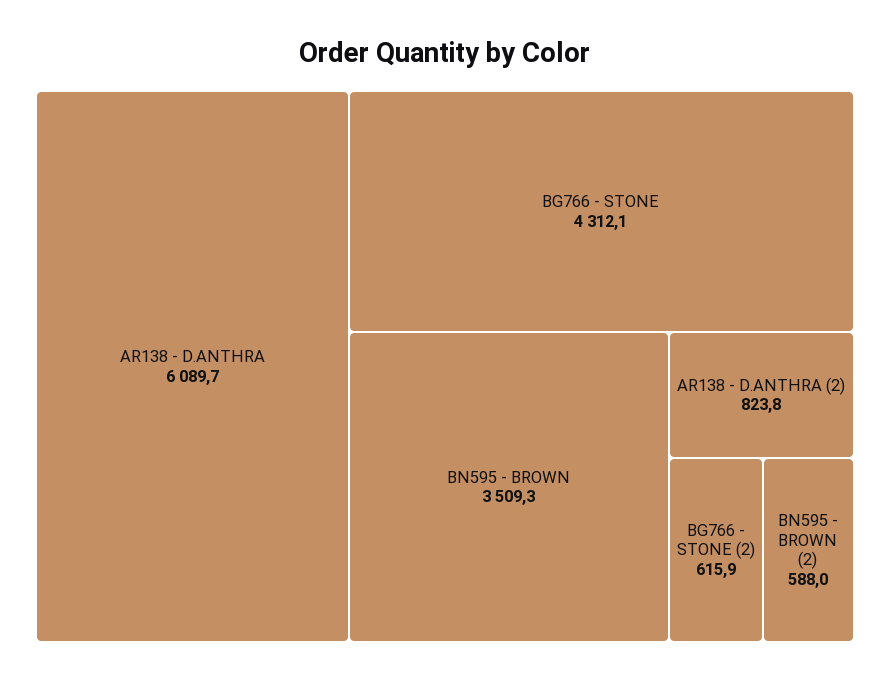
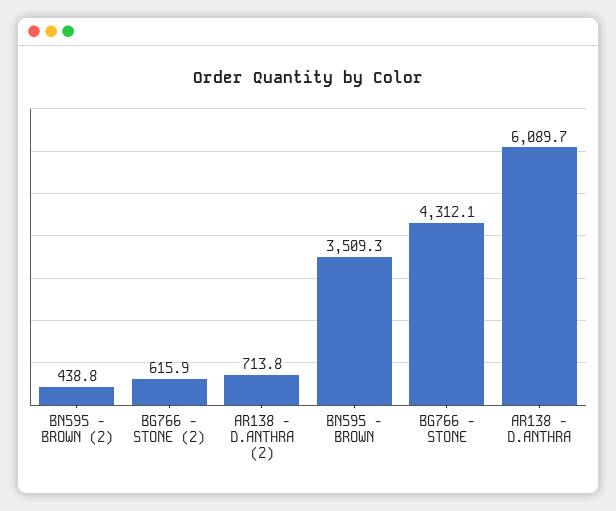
AR138 - D.ANTHRA (2): 823.8 -> 713.8
BN595 - BROWN (2): 588 -> 438.8

